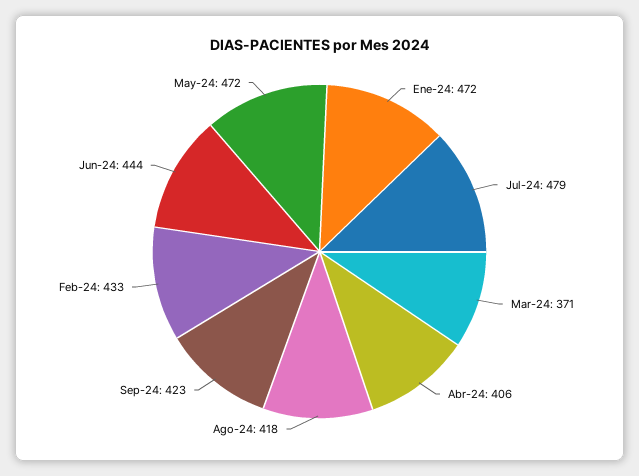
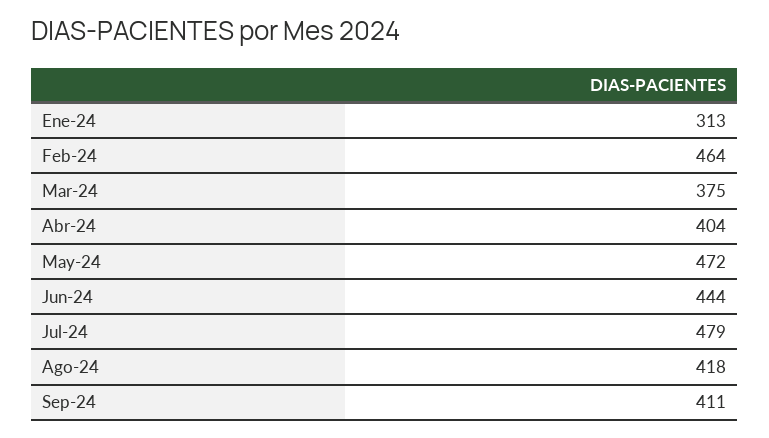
Ene-24: 472 -> 313
Mar-24: 371 -> 375
Abr-24: 406 -> 404
Sep-24: 423 -> 411
Feb-24: 433 -> 464

